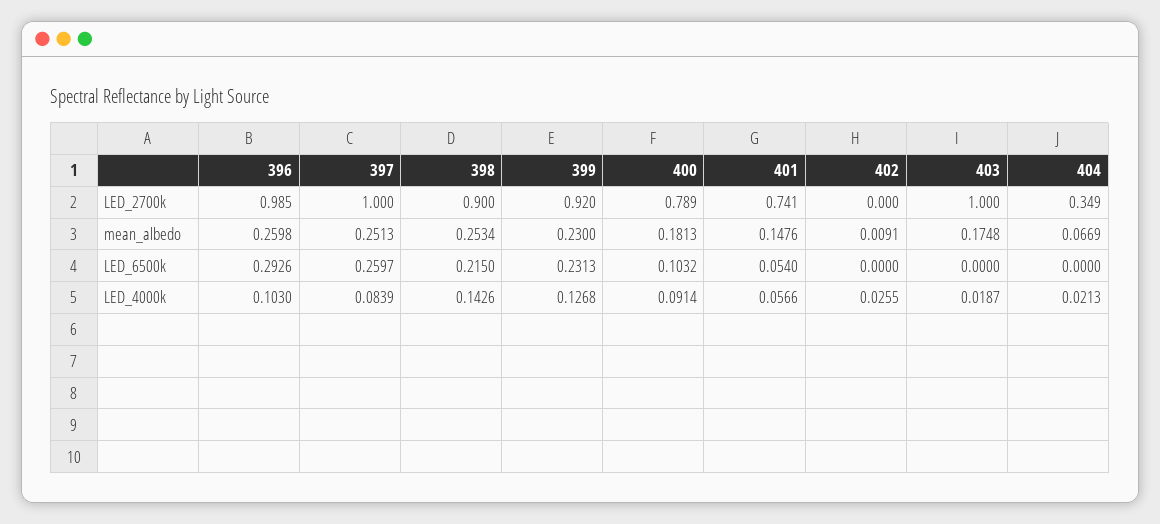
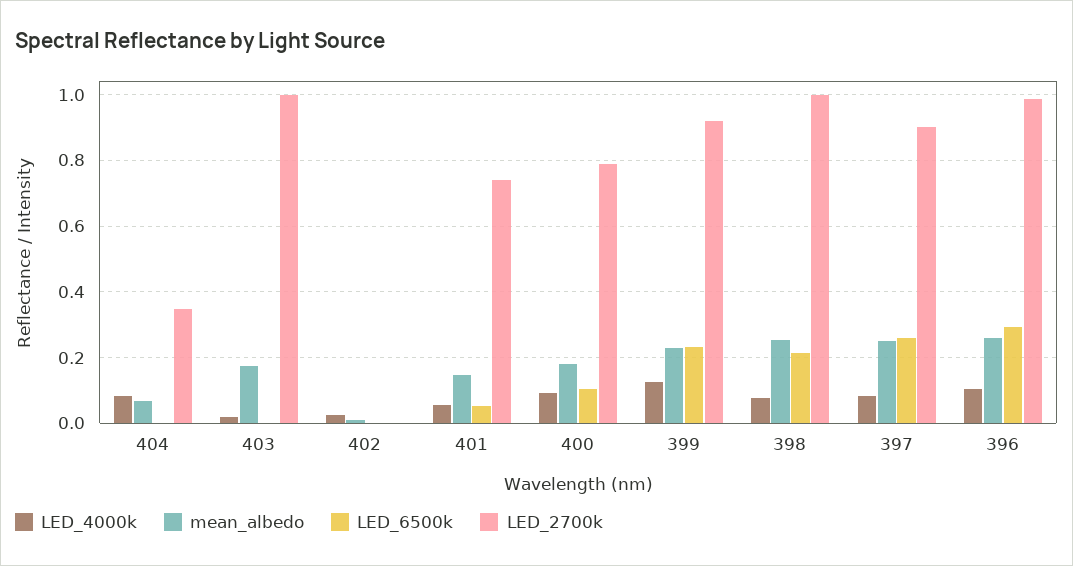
LED_2700k, 397: 1 -> 0.9
LED_2700k, 398: 0.9 -> 1
LED_4000k, 398: 0.1426 -> 0.08
LED_4000k, 404: 0.0213 -> 0.08

